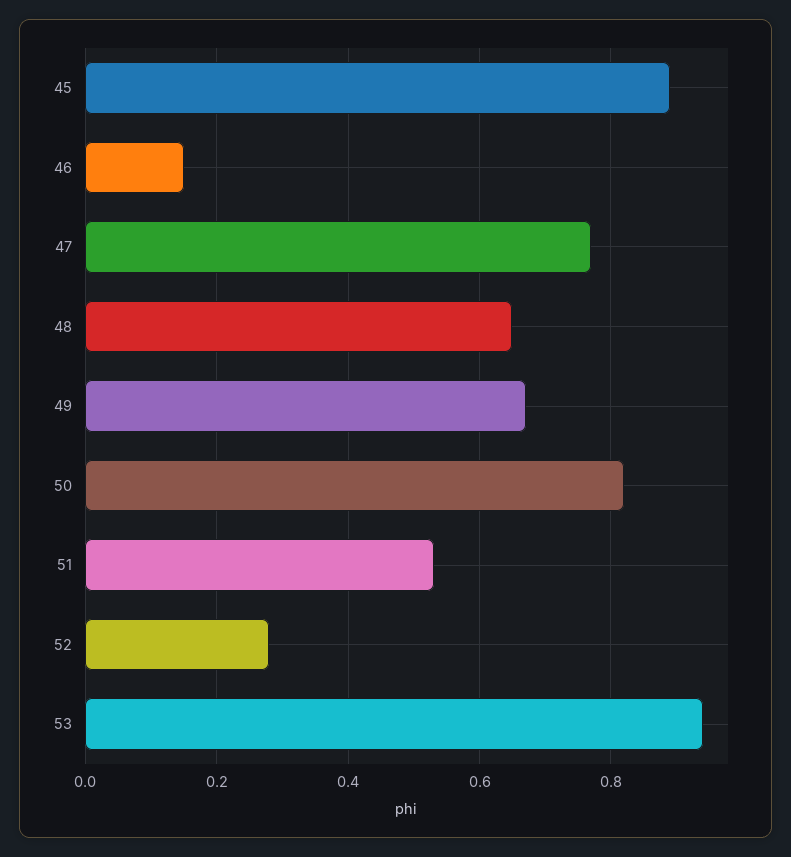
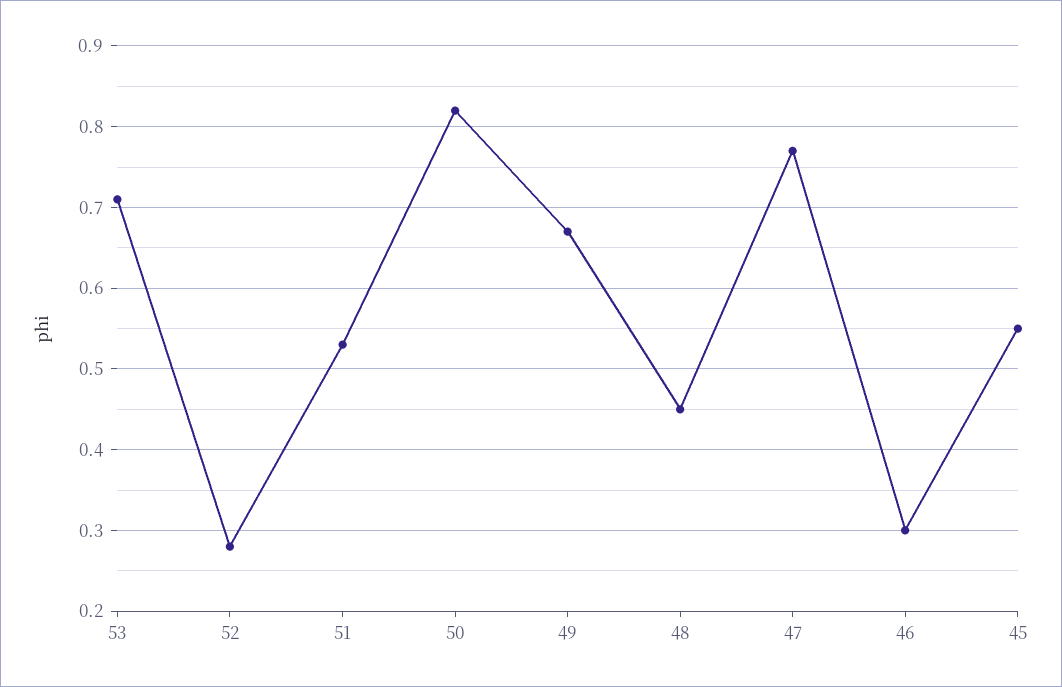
45: 0.9 -> 0.55
46: 0.15 -> 0.3
48: 0.65 -> 0.45
53: 0.95 -> 0.71

